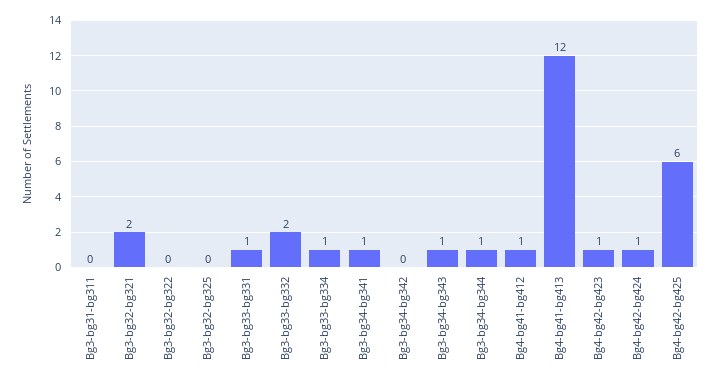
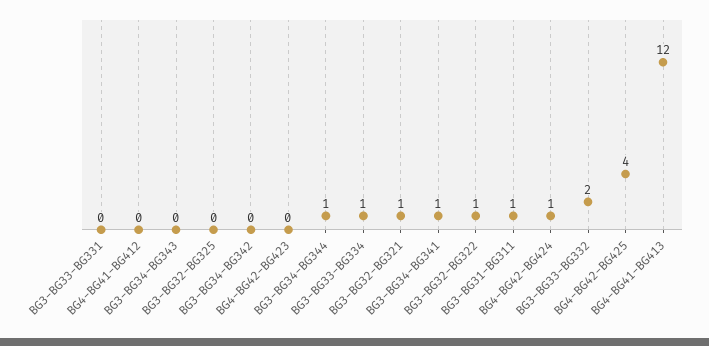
Bg3-bg31-bg311: 0 -> 1
Bg3-bg32-bg321: 2 -> 1
Bg3-bg32-bg322: 0 -> 1
Bg3-bg33-bg331: 1 -> 0
Bg3-bg34-bg343: 1 -> 0
Bg4-bg41-bg412: 1 -> 0
Bg4-bg42-bg423: 1 -> 0
Bg4-bg42-bg425: 6 -> 4

